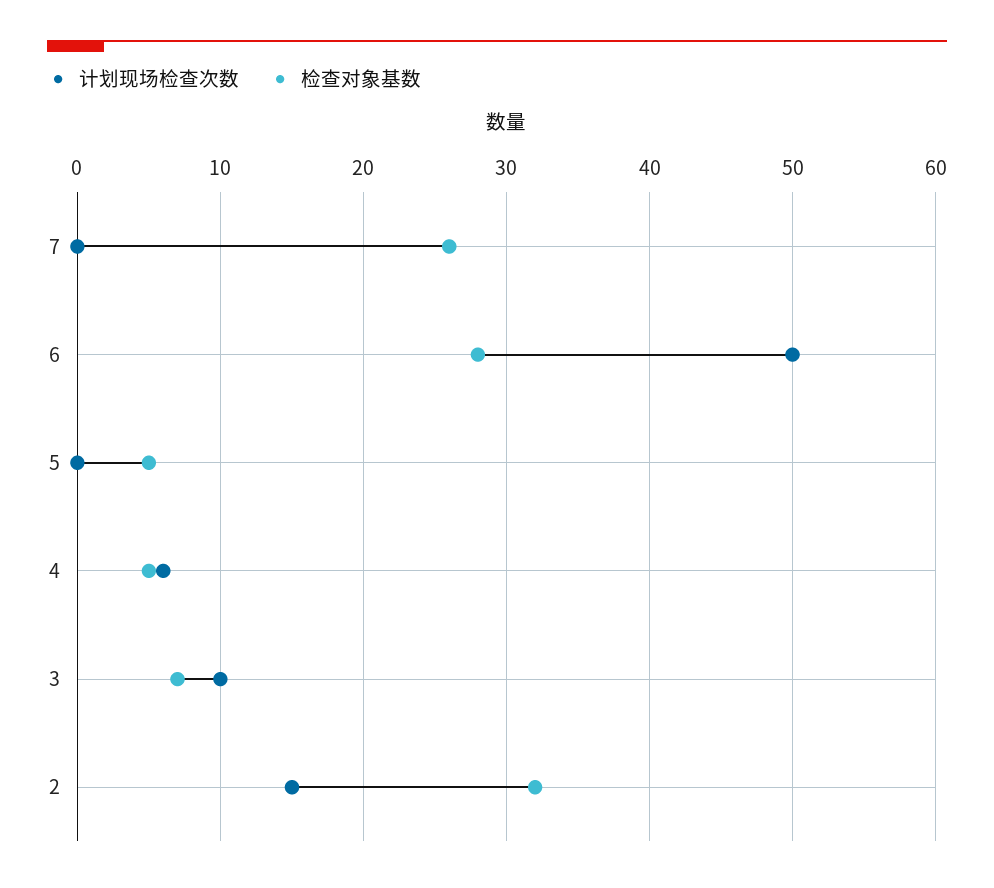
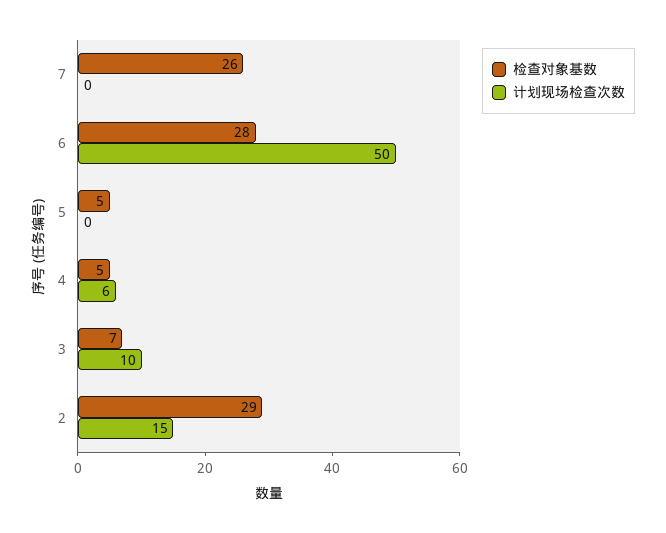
检查对象基数, 2: 32 -> 29

